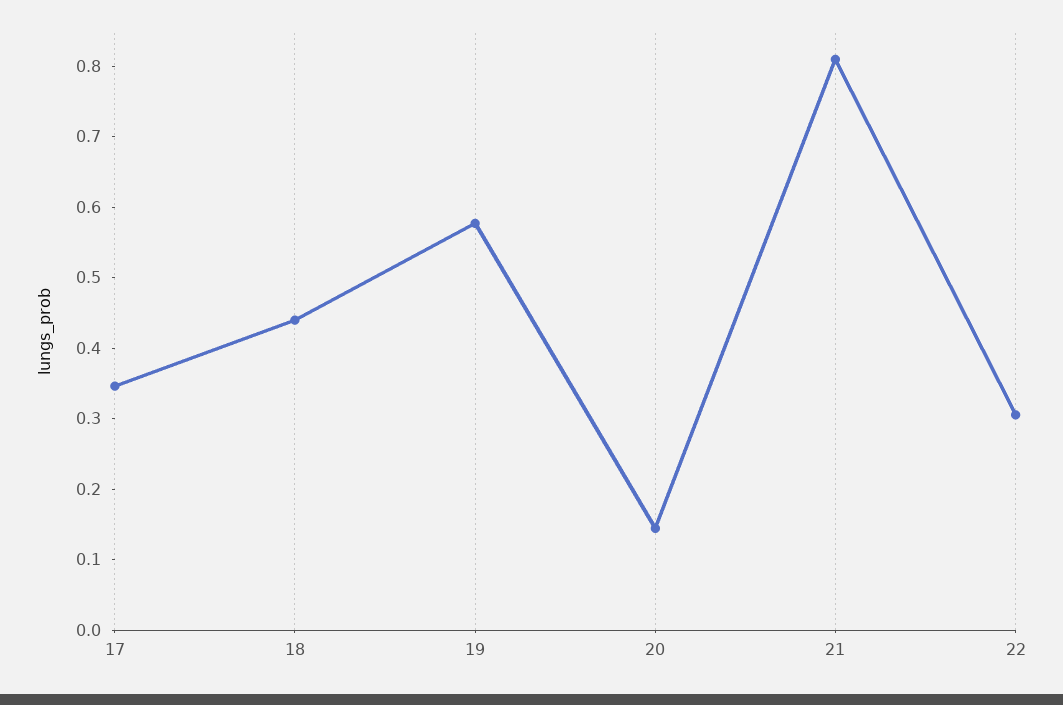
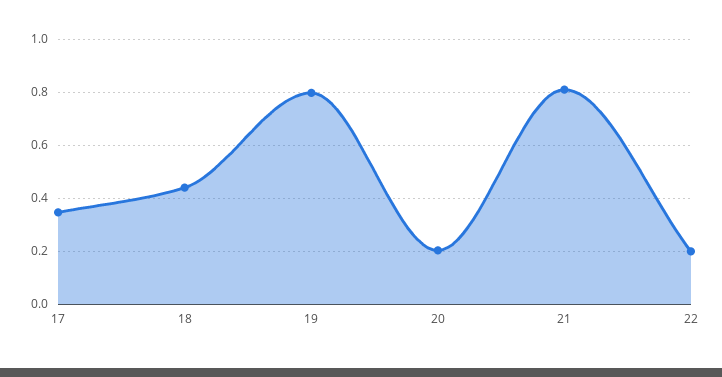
19: 0.58 -> 0.8
20: 0.14 -> 0.2
22: 0.3 -> 0.2

